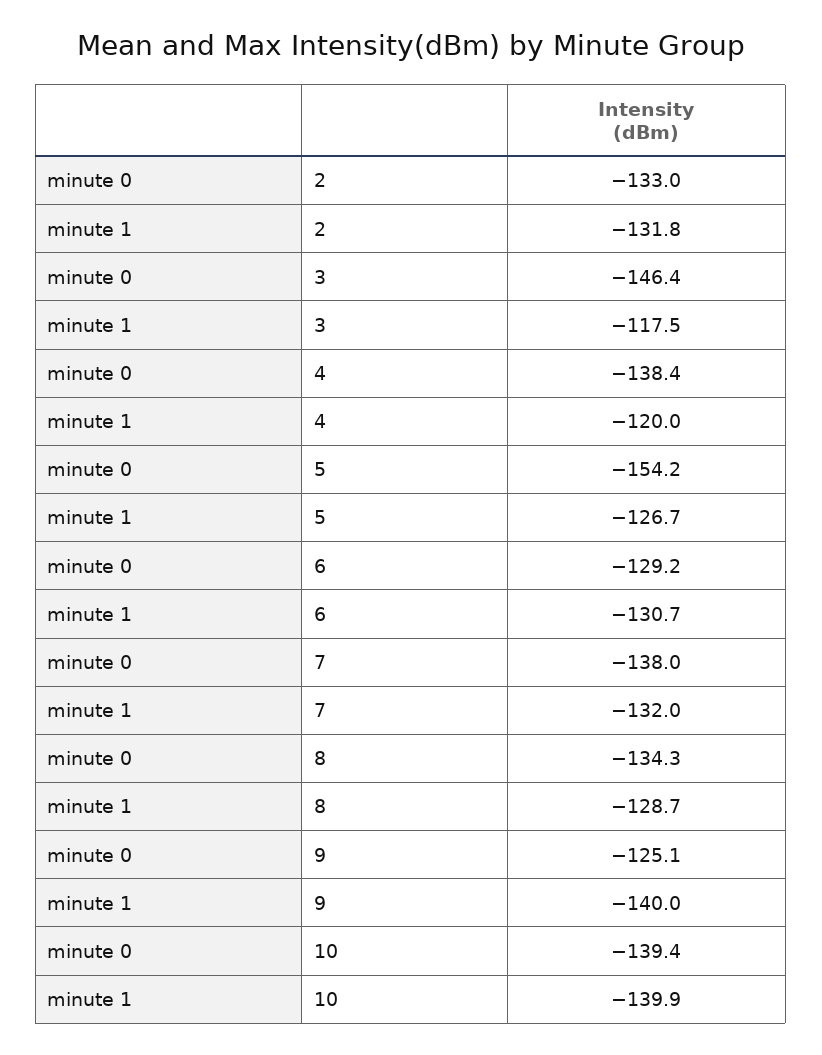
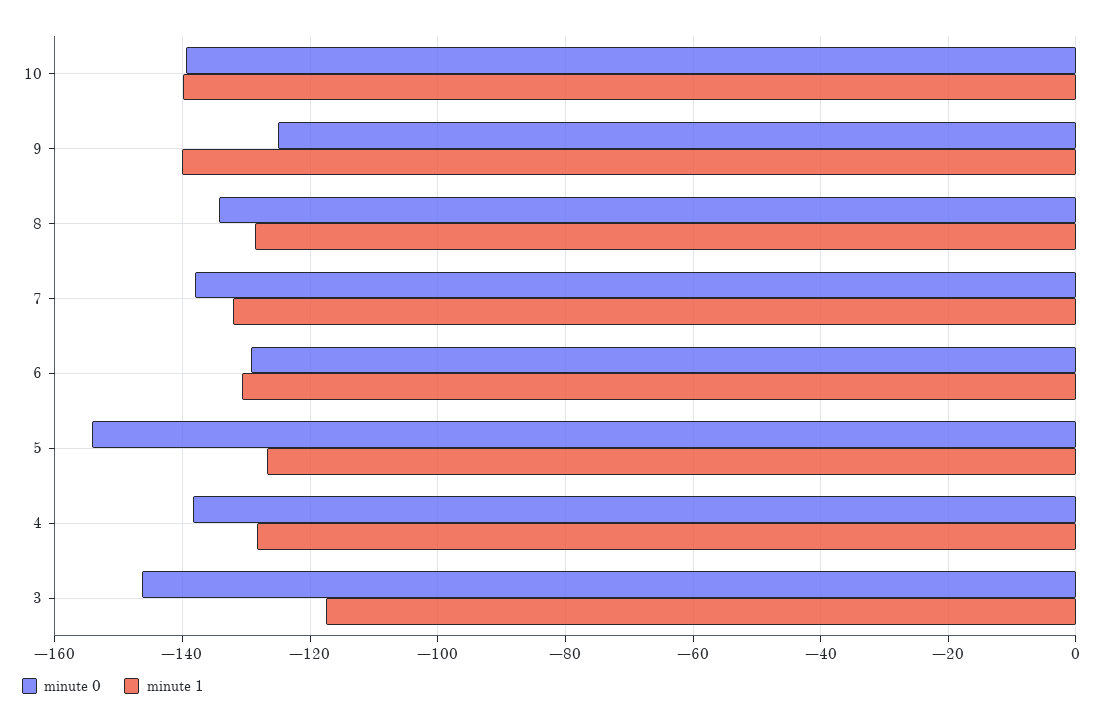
minute 0, 2: -133 -> none
minute 1, 2: -131.8 -> none
minute 1, 4: -120 -> -128

